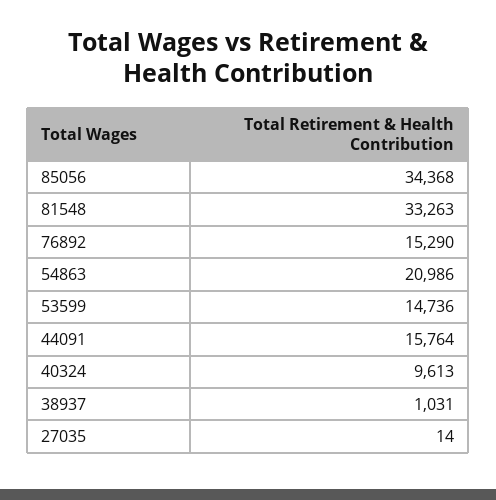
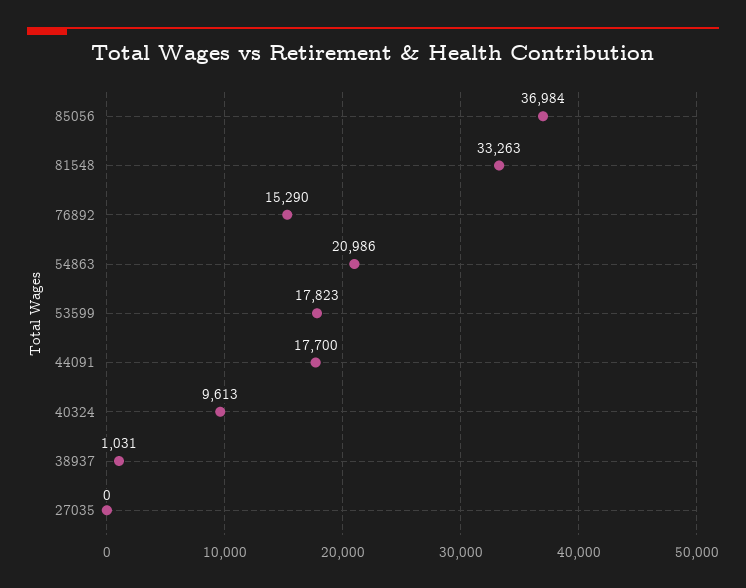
85056: 34368 -> 36984
53599: 14736 -> 17823
44091: 15764 -> 17700
27035: 14 -> 0

